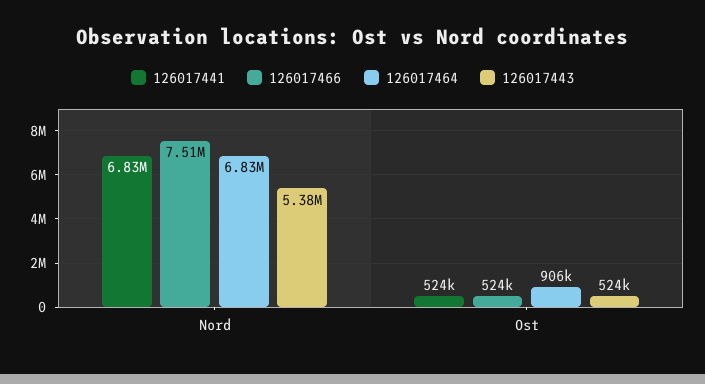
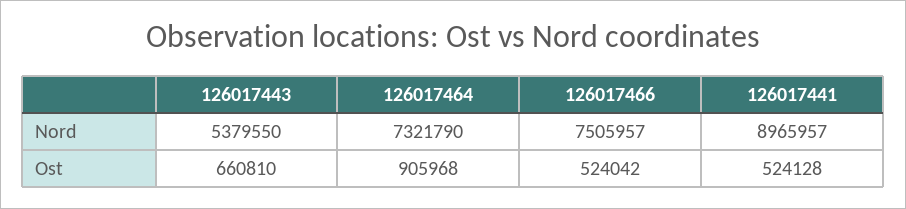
126017441, Nord: 6830000 -> 8965957
126017464, Nord: 6830000 -> 7321790
126017443, Ost: 524000 -> 660810

